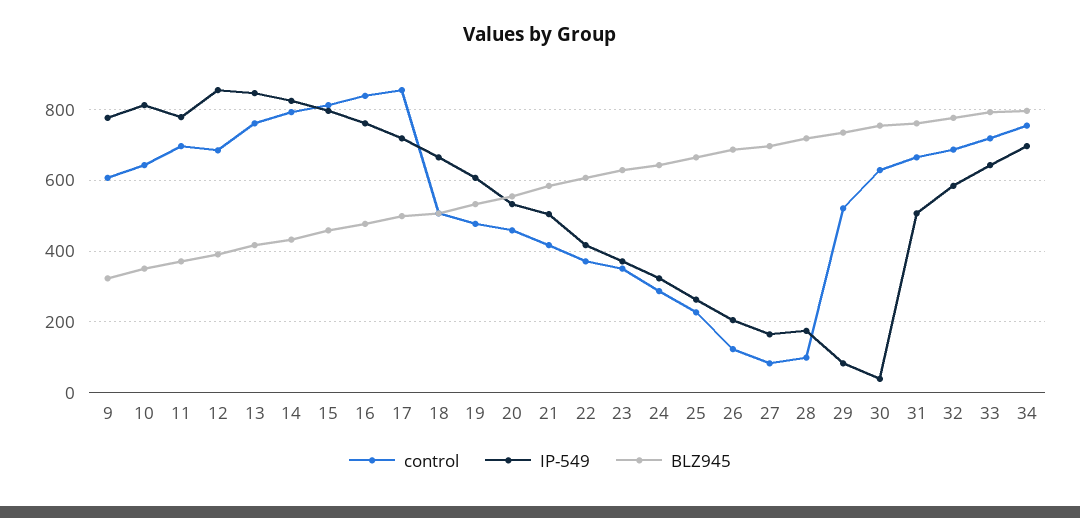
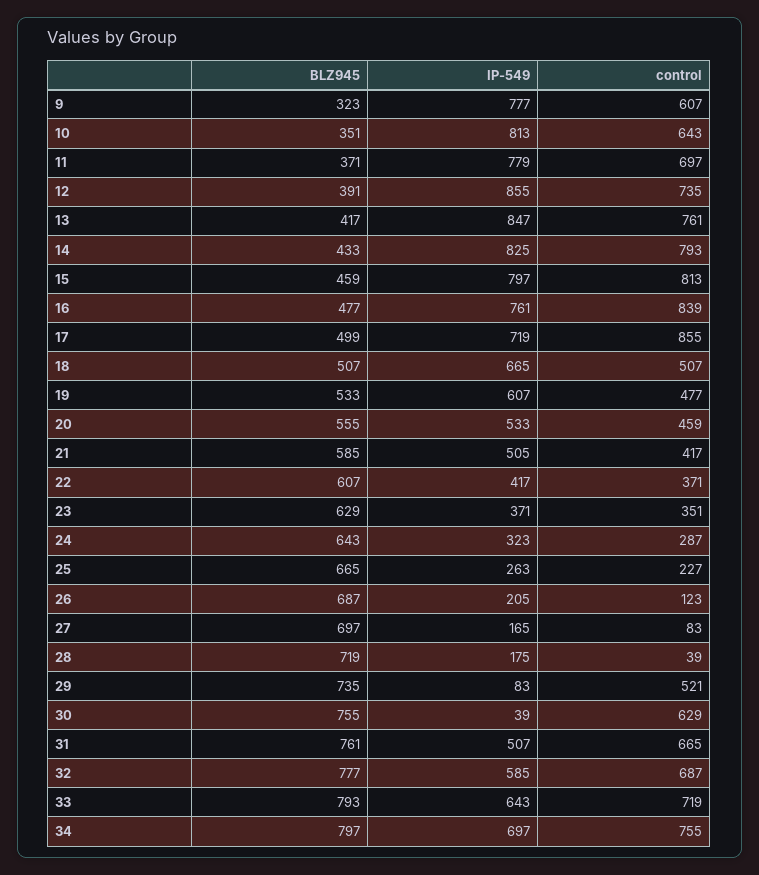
control, 12: 680 -> 735
control, 28: 100 -> 39

